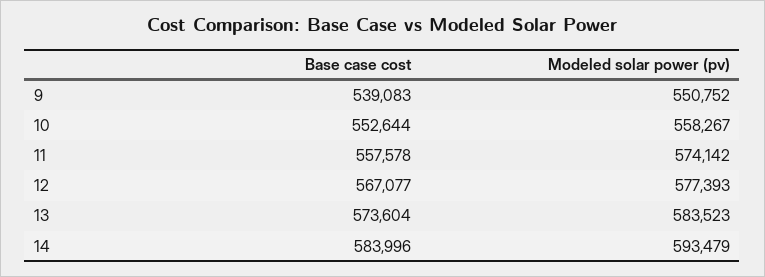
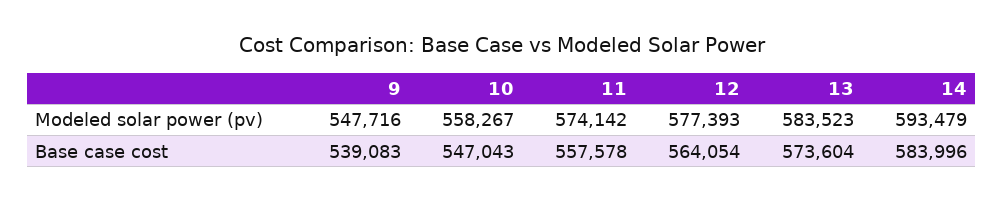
Modeled solar power (pv), 9: 550752 -> 547716
Base case cost, 10: 552644 -> 547043
Base case cost, 12: 567077 -> 564054

